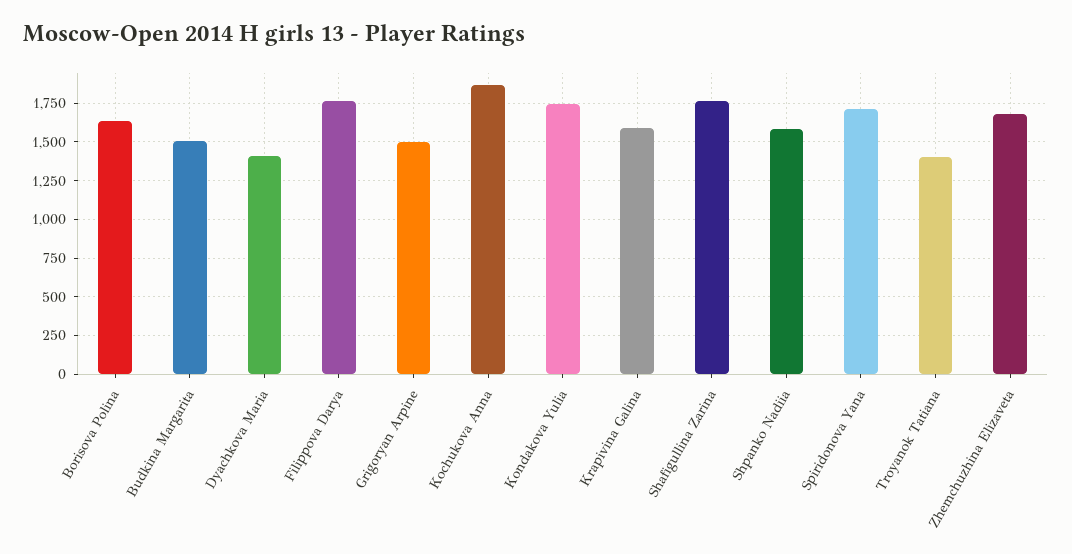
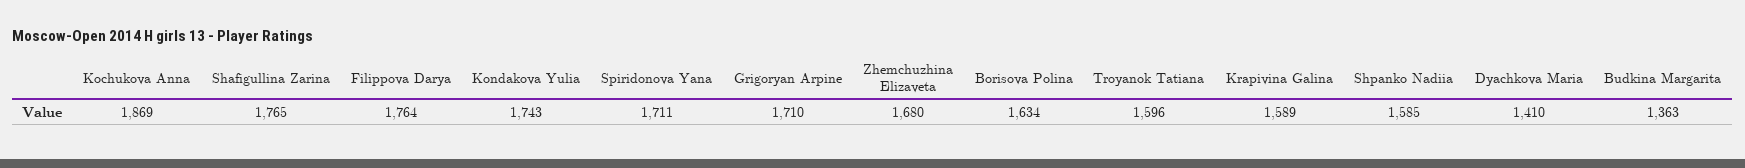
Budkina Margarita: 1500 -> 1363
Grigoryan Arpine: 1500 -> 1710
Troyanok Tatiana: 1400 -> 1596

